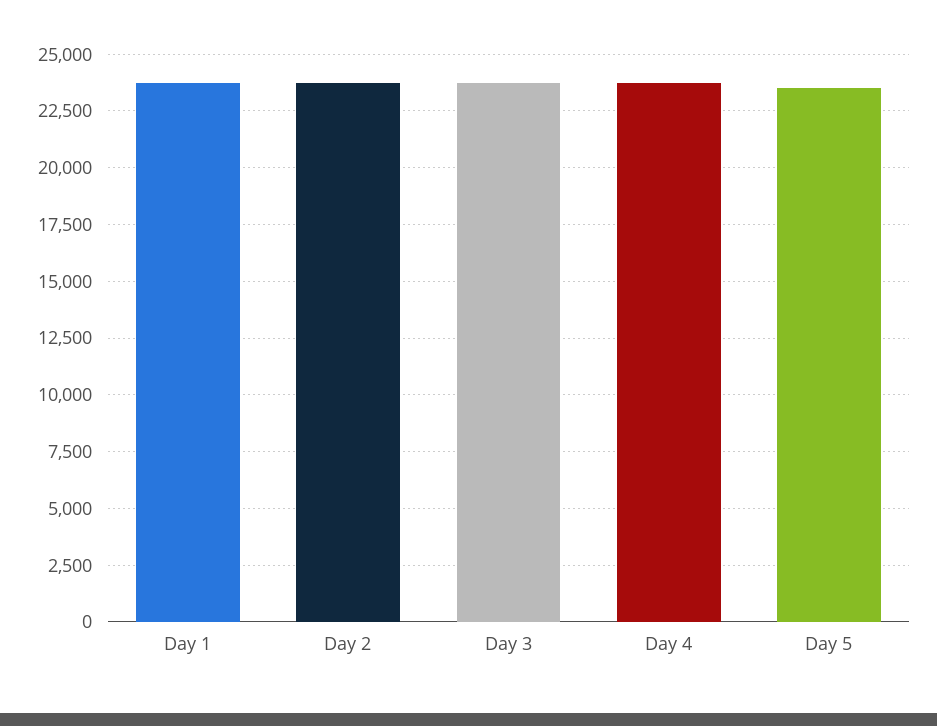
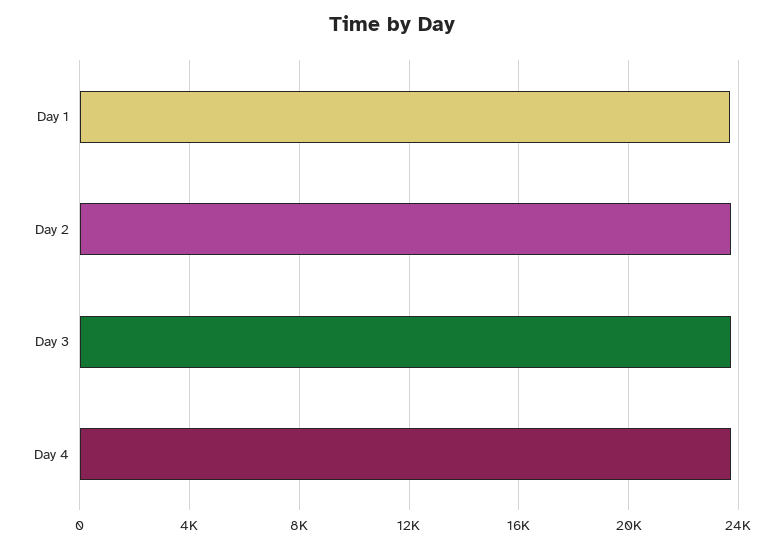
Day 5: 23500 -> none

